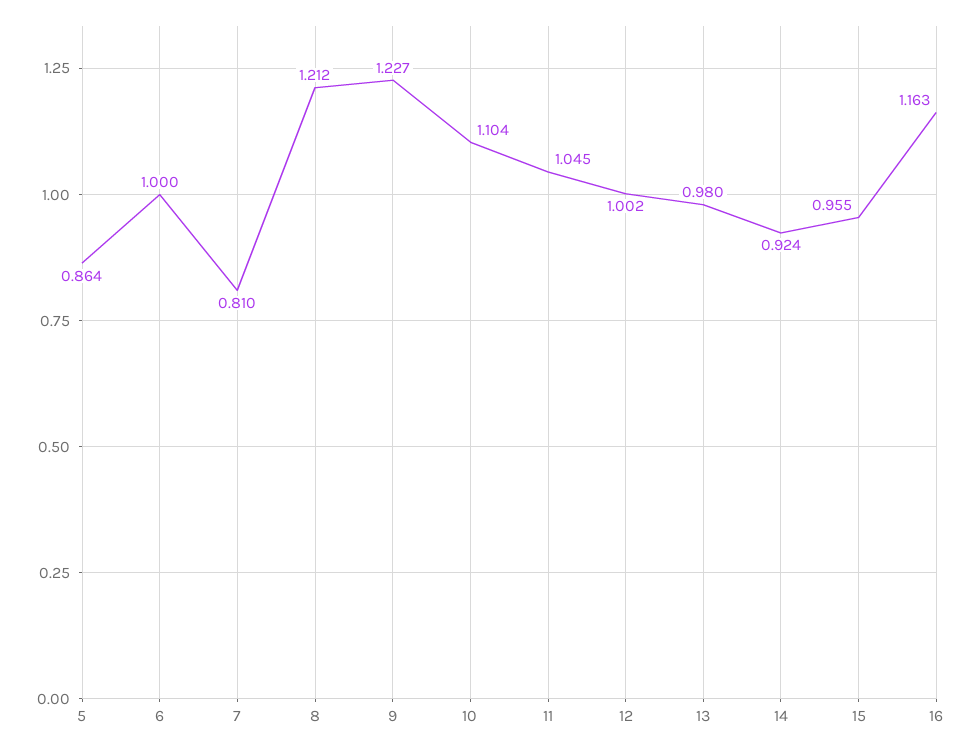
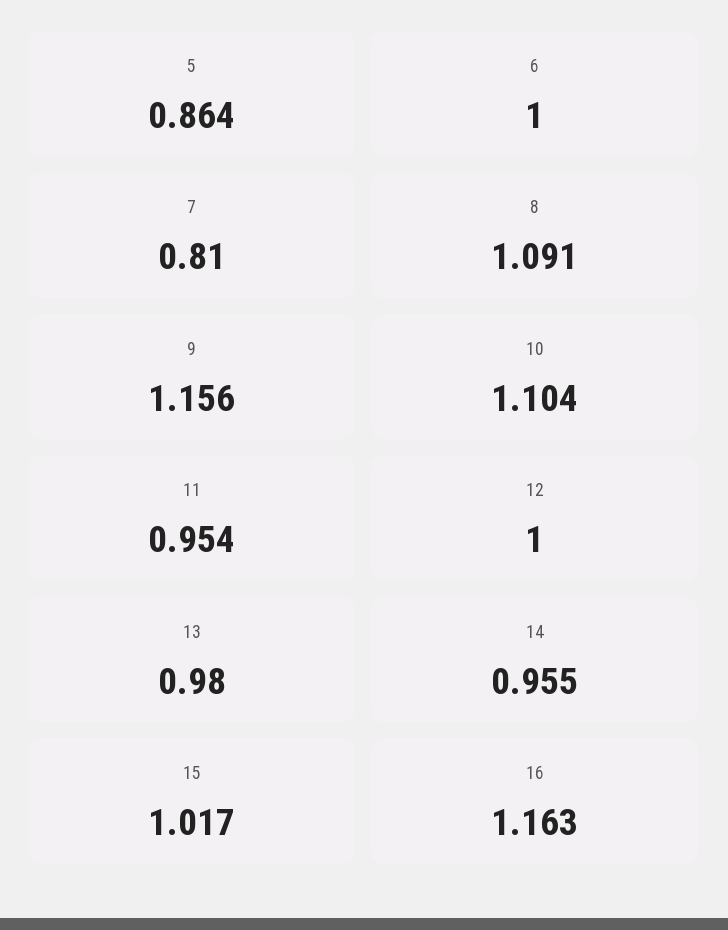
8: 1.212 -> 1.091
9: 1.227 -> 1.156
11: 1.045 -> 0.954
12: 1.002 -> 1
14: 0.924 -> 0.955
15: 0.955 -> 1.017

